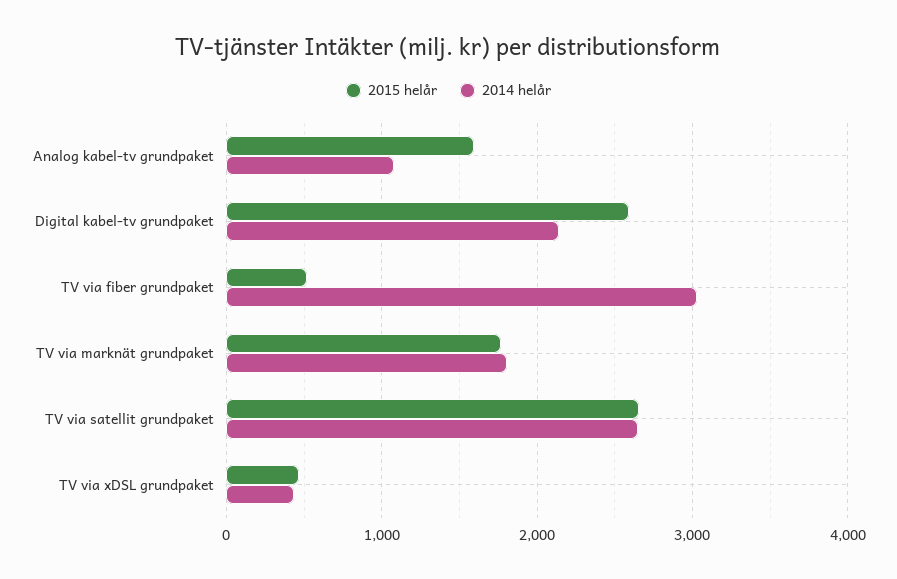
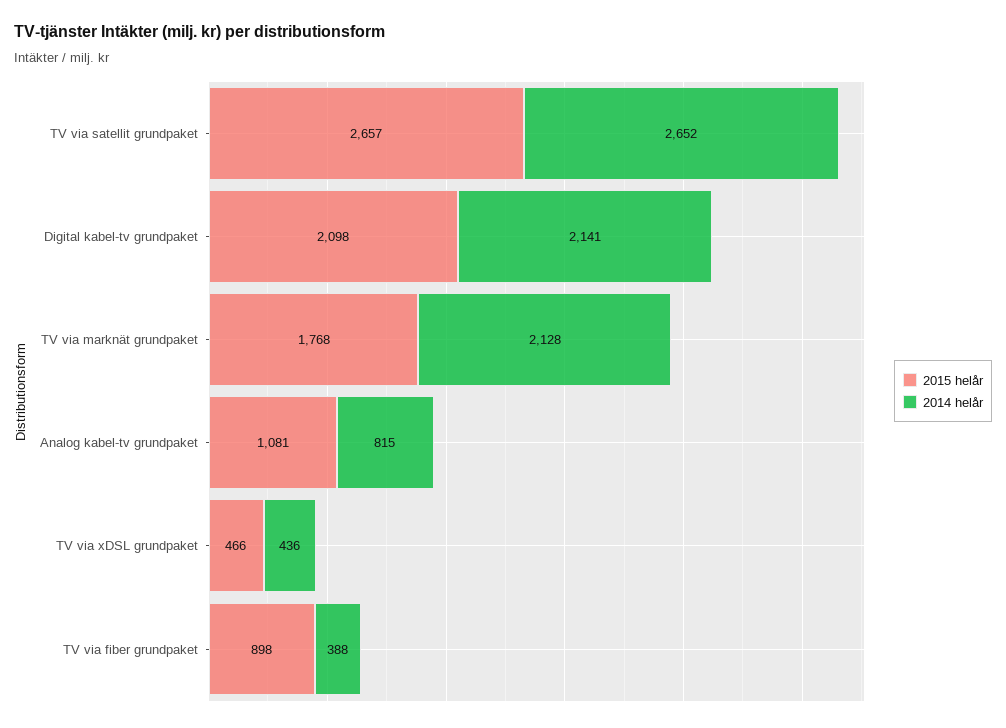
2015 helår, Analog kabel-tv grundpaket: 1600 -> 1081
2014 helår, Analog kabel-tv grundpaket: 1100 -> 815
2015 helår, Digital kabel-tv grundpaket: 2600 -> 2098
2015 helår, TV via fiber grundpaket: 500 -> 898
2014 helår, TV via fiber grundpaket: 3000 -> 388
2014 helår, TV via marknät grundpaket: 1800 -> 2128

